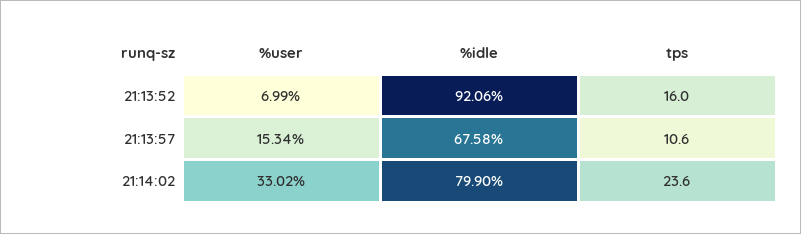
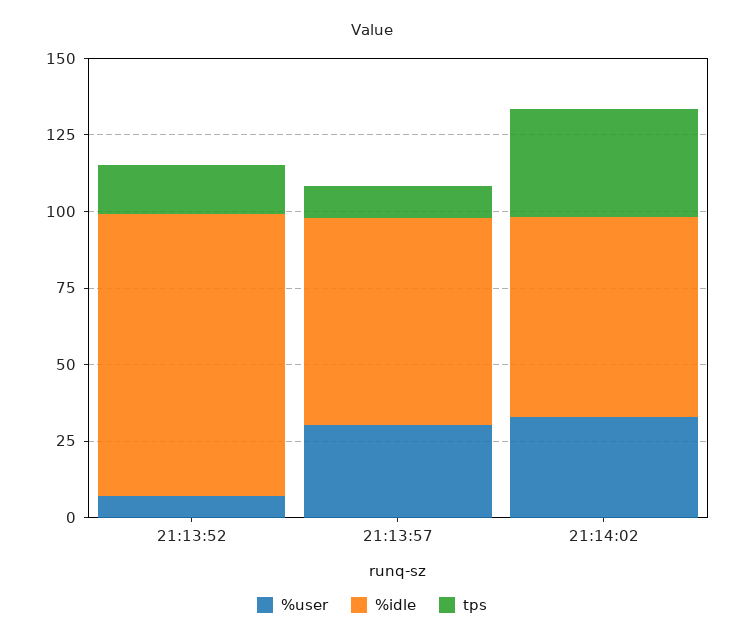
%user, 21:13:57: 15.34 -> 30
%idle, 21:14:02: 79.9 -> 65
tps, 21:14:02: 23.6 -> 35

